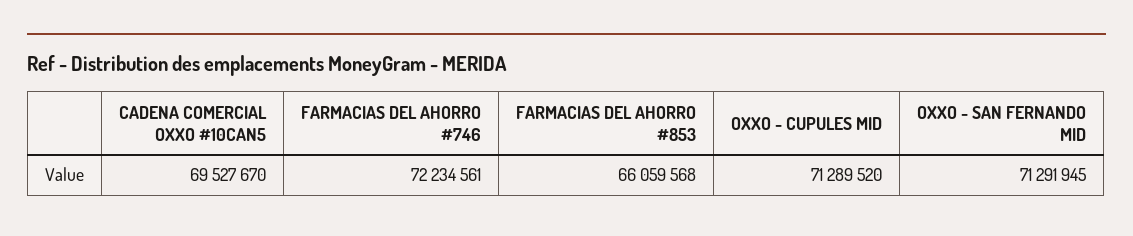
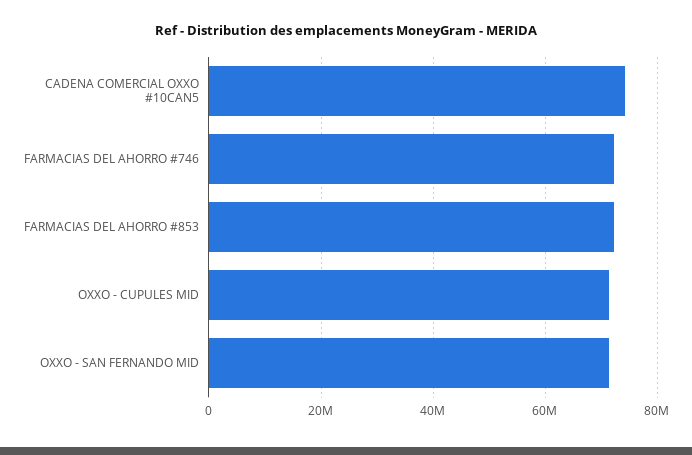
CADENA COMERCIAL OXXO #10CAN5: 69527670 -> 74000000
FARMACIAS DEL AHORRO #853: 66059568 -> 72000000

